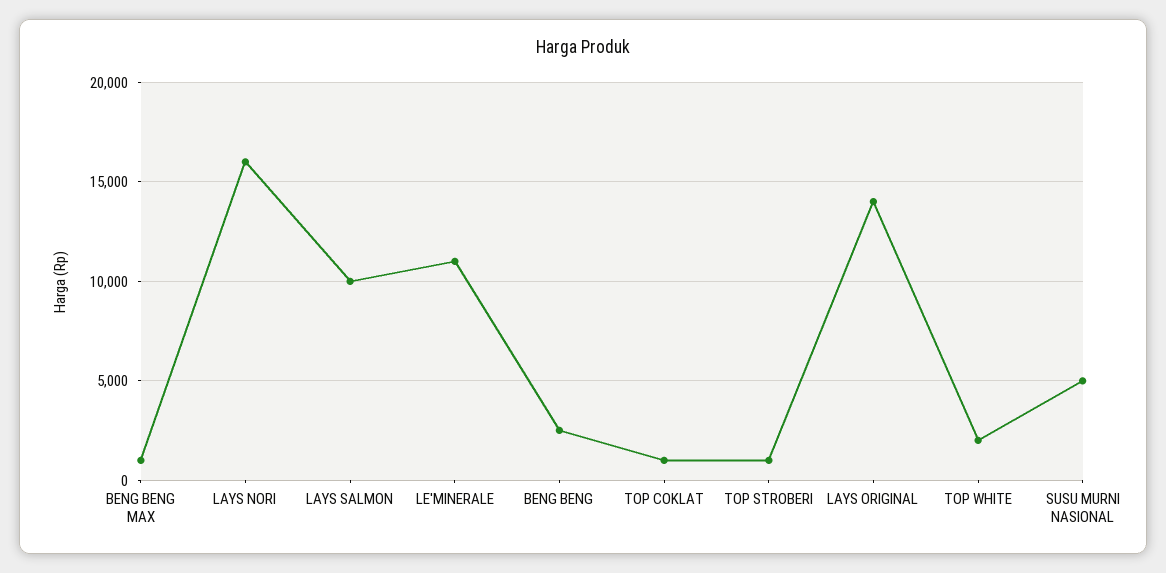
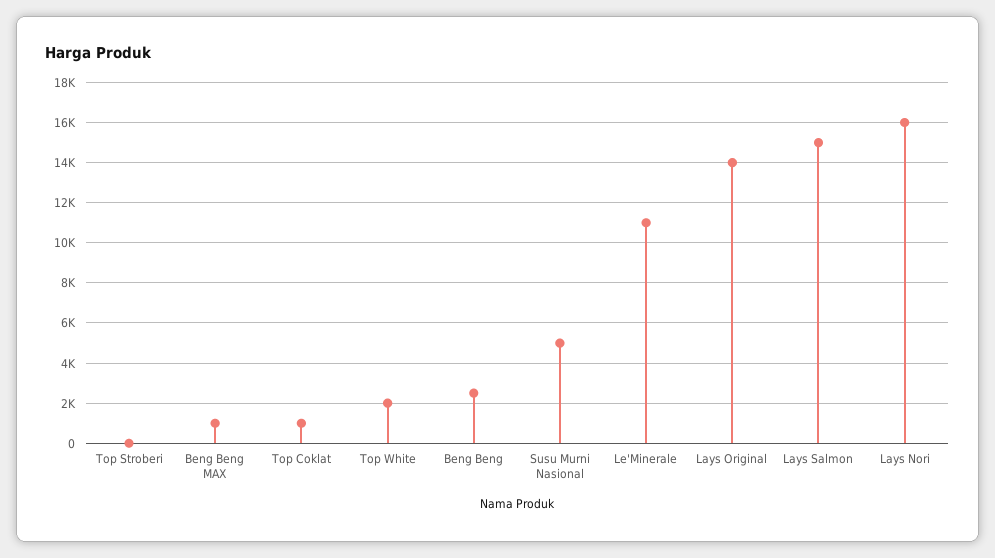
LAYS SALMON: 10000 -> 15000
TOP STROBERI: 1000 -> 0

